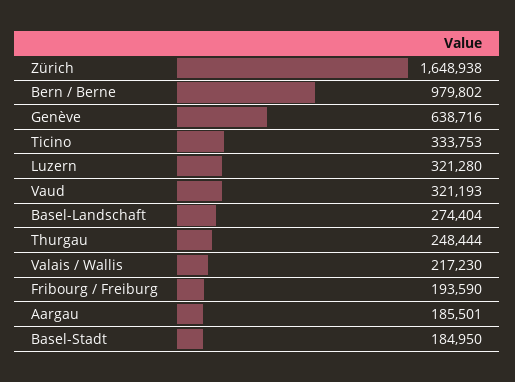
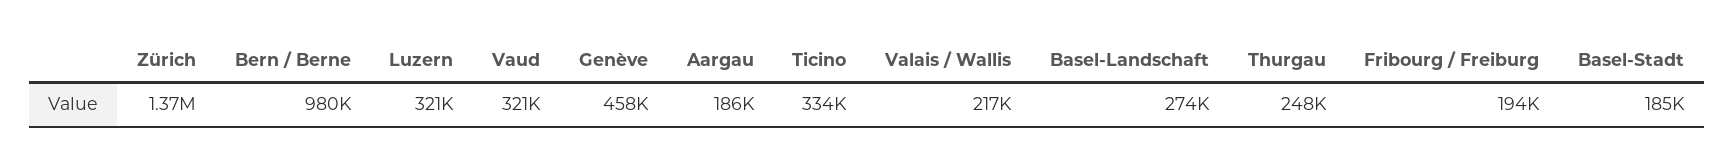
Zürich: 1648938 -> 1370000
Genève: 638716 -> 458000

